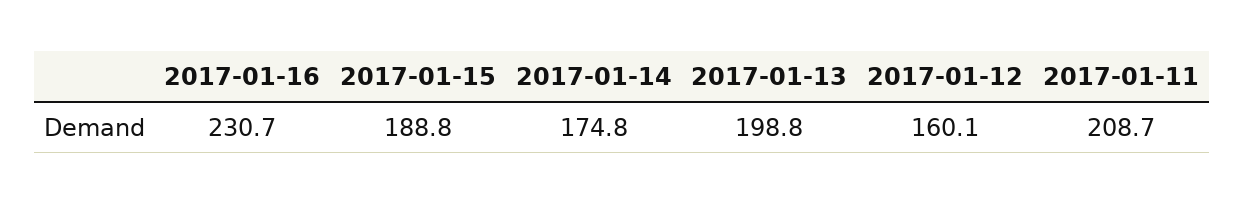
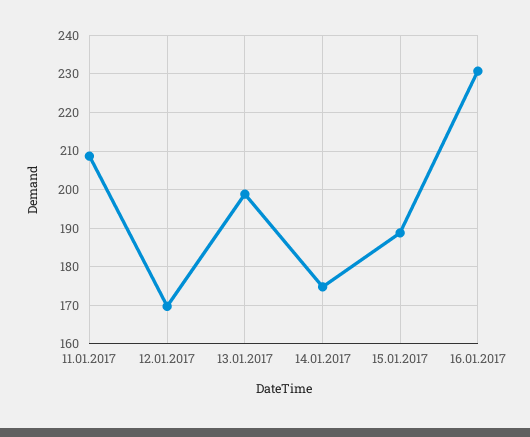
2017-01-12: 160.1 -> 170

